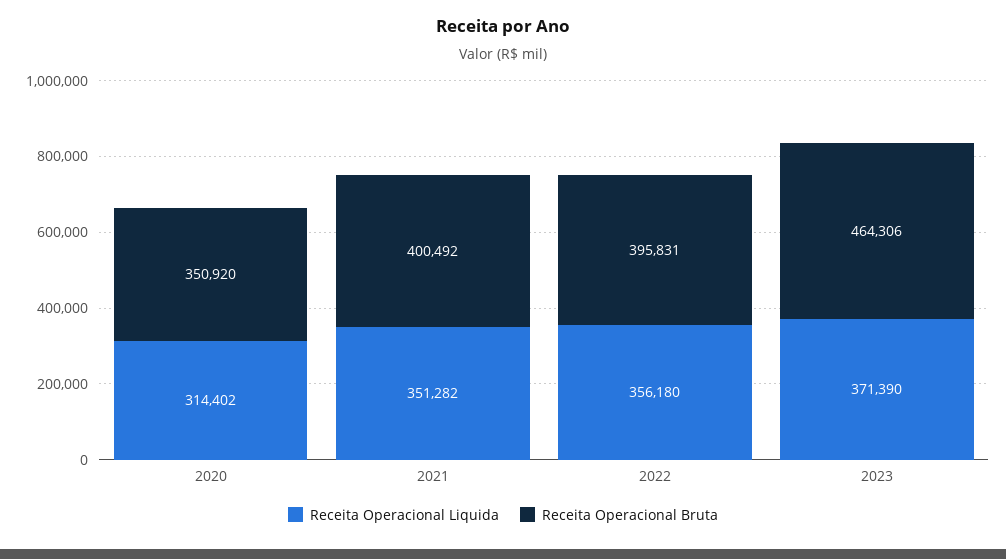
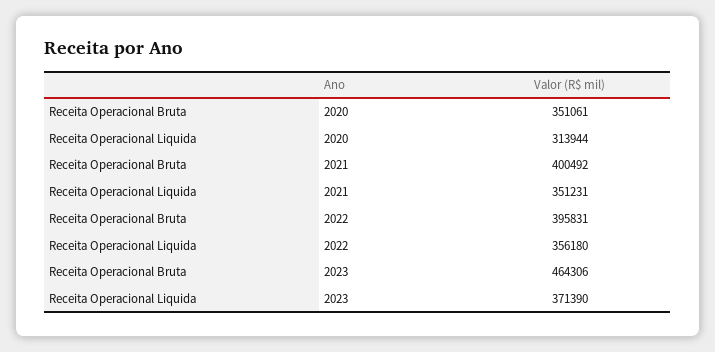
Receita Operacional Liquida, 2020: 314402 -> 313944
Receita Operacional Bruta, 2020: 350920 -> 351061
Receita Operacional Liquida, 2021: 351282 -> 351231

